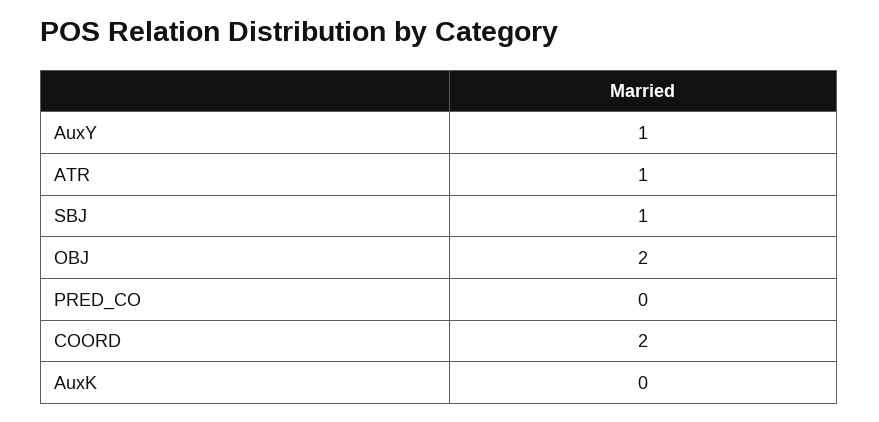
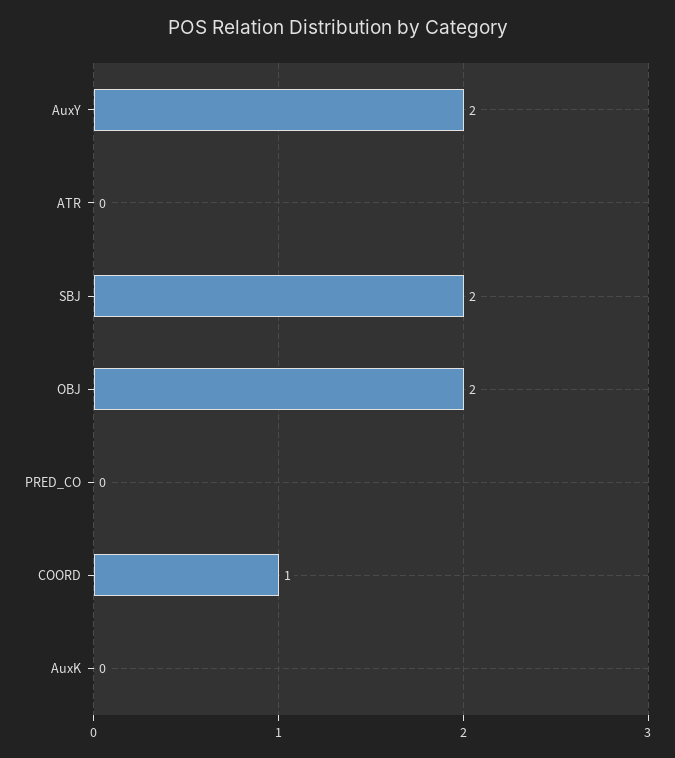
AuxY: 1 -> 2
ATR: 1 -> 0
SBJ: 1 -> 2
COORD: 2 -> 1

